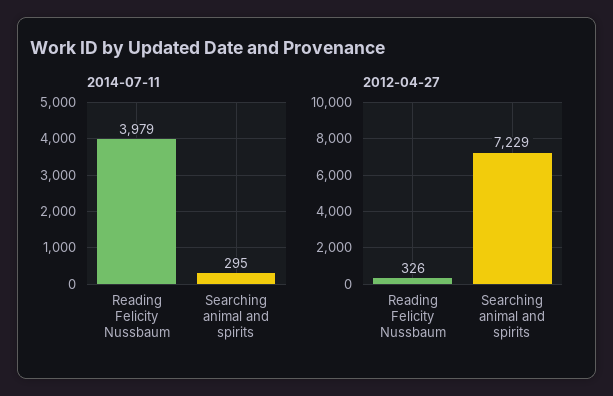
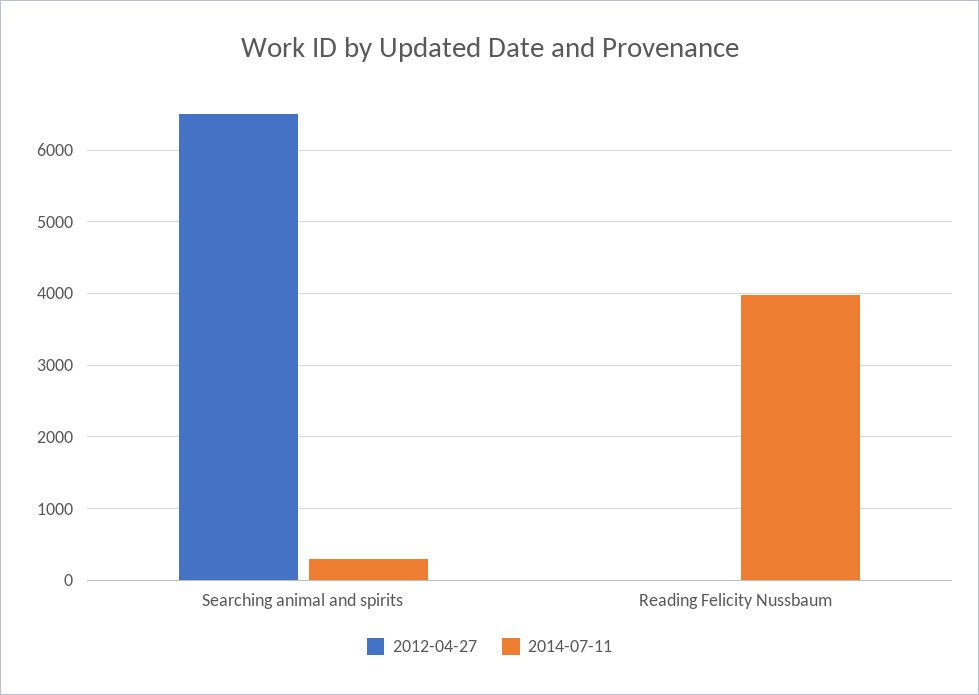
2012-04-27, Reading Felicity Nussbaum: 326 -> 0
2012-04-27, Searching animal and spirits: 7229 -> 6500

